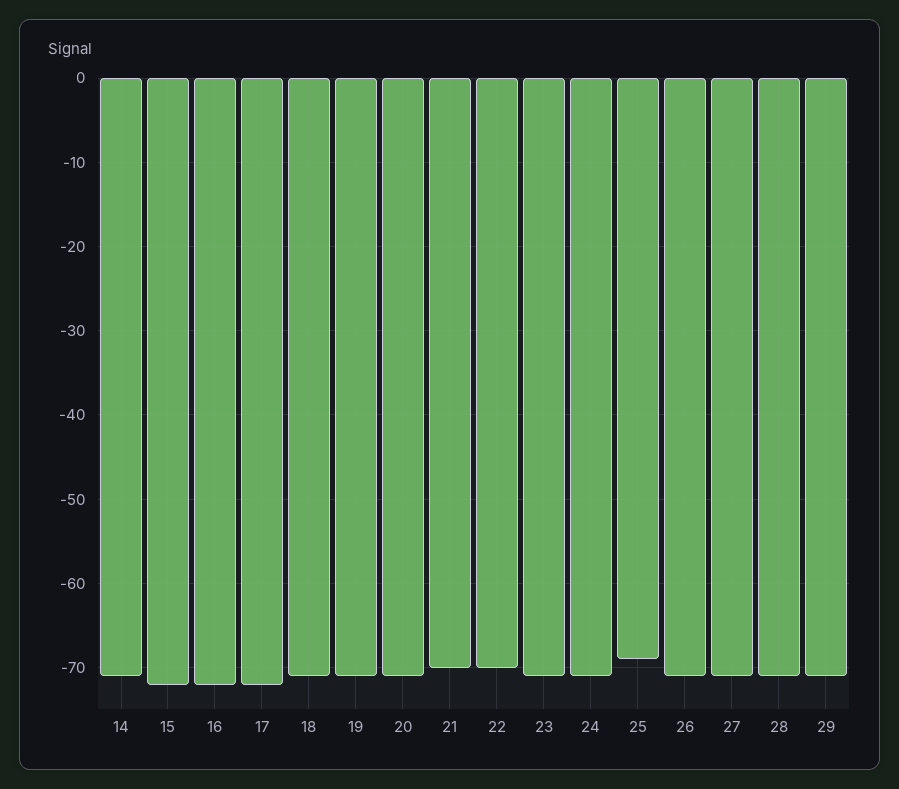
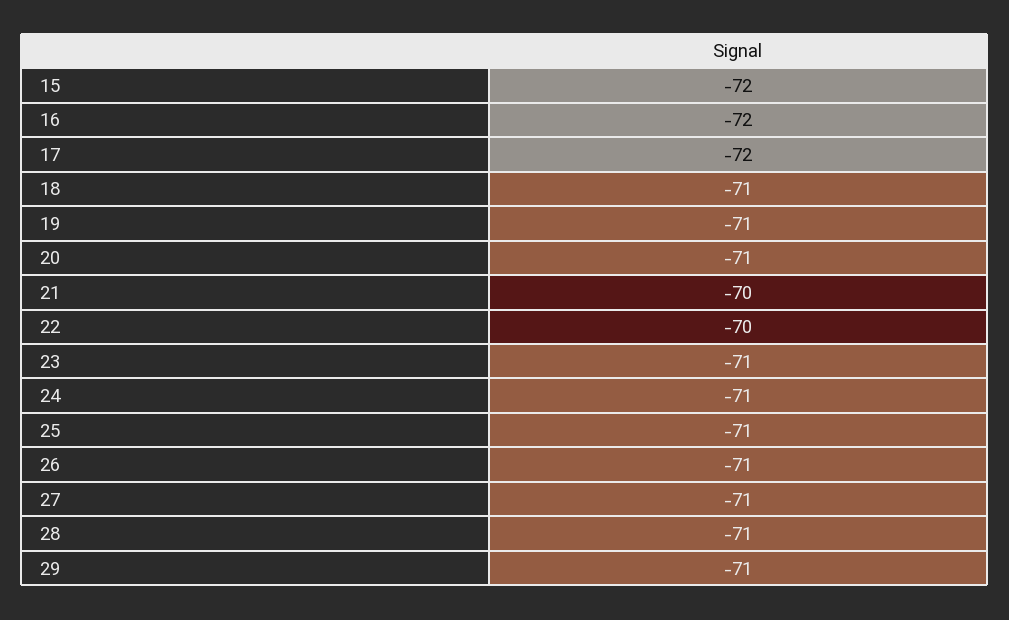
14: -71 -> none
25: -69 -> -71

